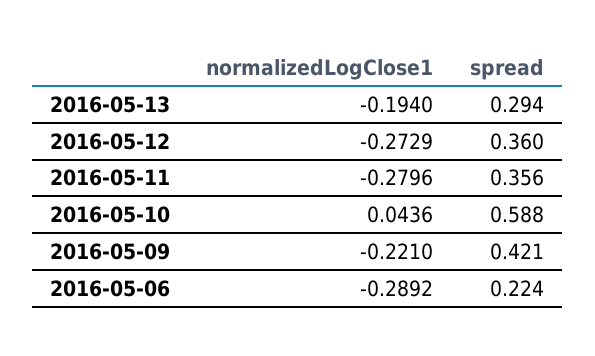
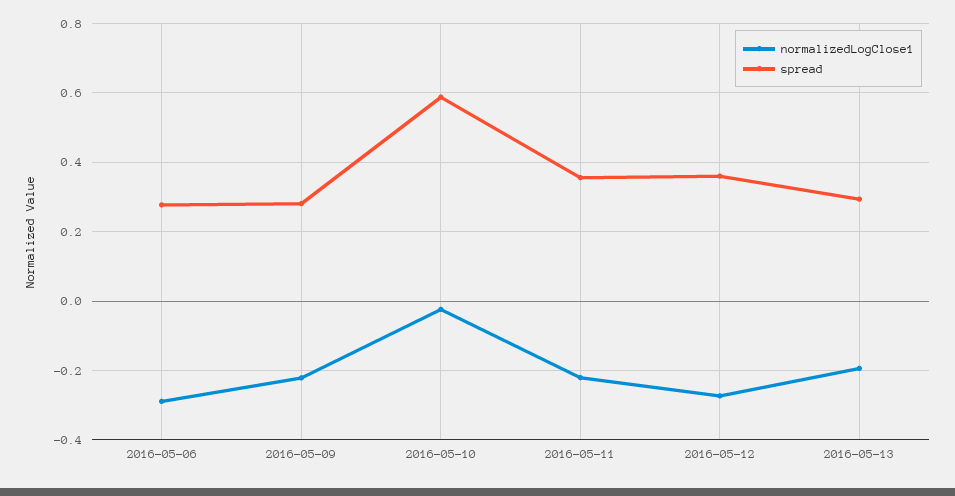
normalizedLogClose1, 2016-05-11: -0.2796 -> -0.22
normalizedLogClose1, 2016-05-10: 0.0436 -> -0.02
spread, 2016-05-09: 0.421 -> 0.28
spread, 2016-05-06: 0.224 -> 0.28

